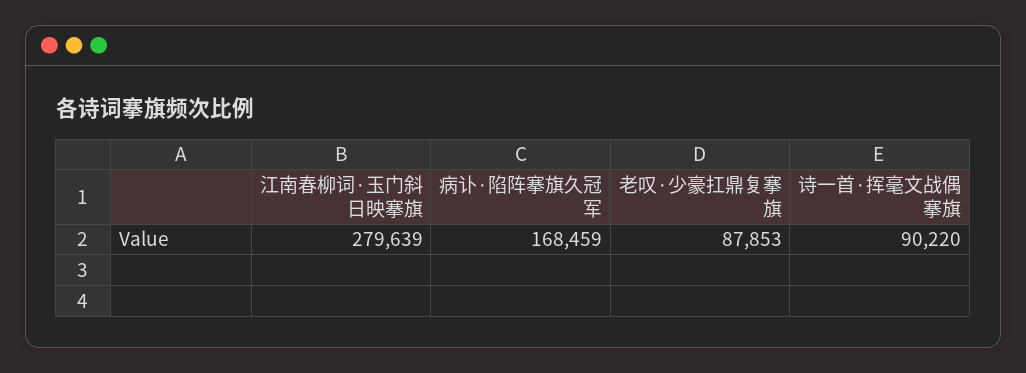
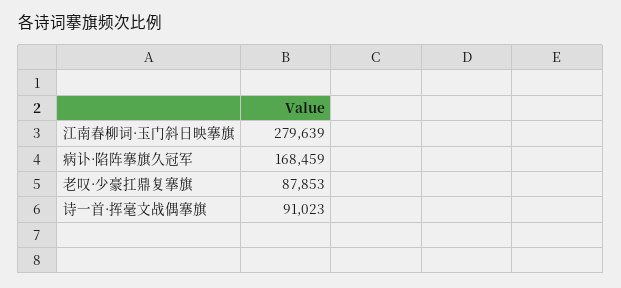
诗一首·挥毫文战偶搴旗: 90220 -> 91023

